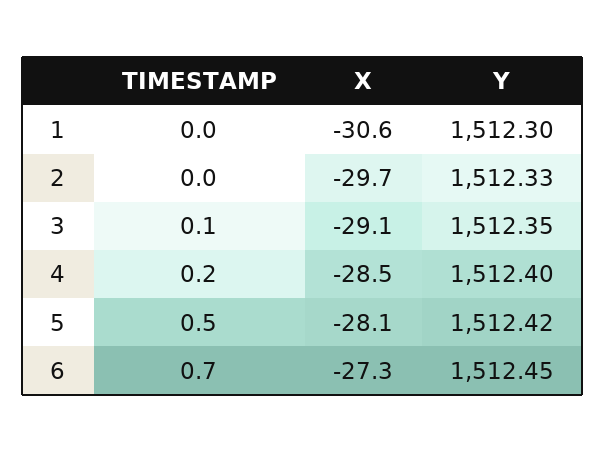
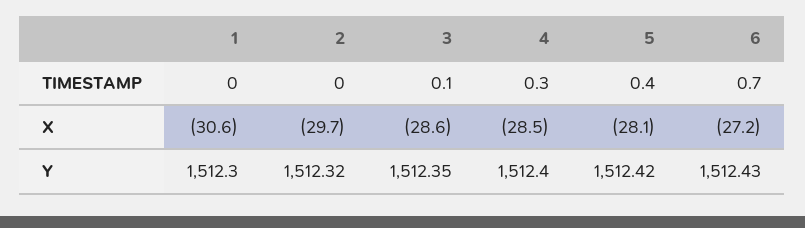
Y, 2: 1512.33 -> 1512.32
X, 3: -29.1 -> -28.6
TIMESTAMP, 4: 0.2 -> 0.3
TIMESTAMP, 5: 0.5 -> 0.4
X, 6: -27.3 -> -27.2
Y, 6: 1512.45 -> 1512.43

